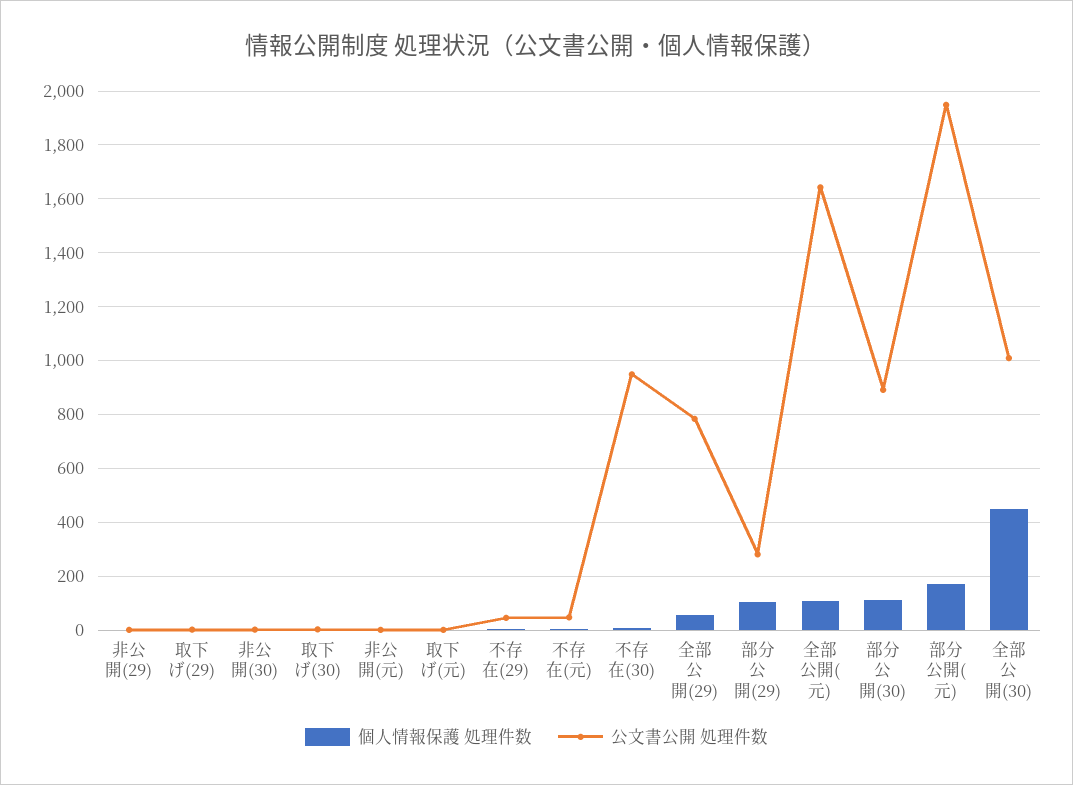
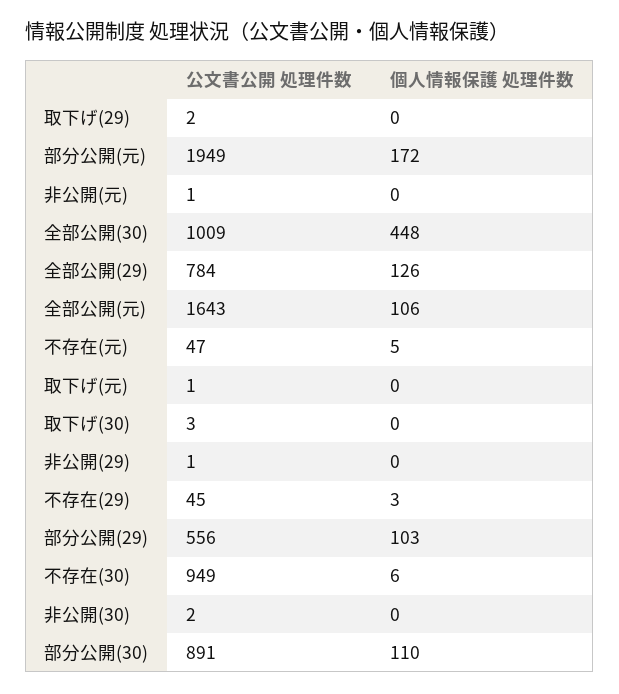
個人情報保護 処理件数, 全部公開(29): 50 -> 126
公文書公開 処理件数, 部分公開(29): 275 -> 556

